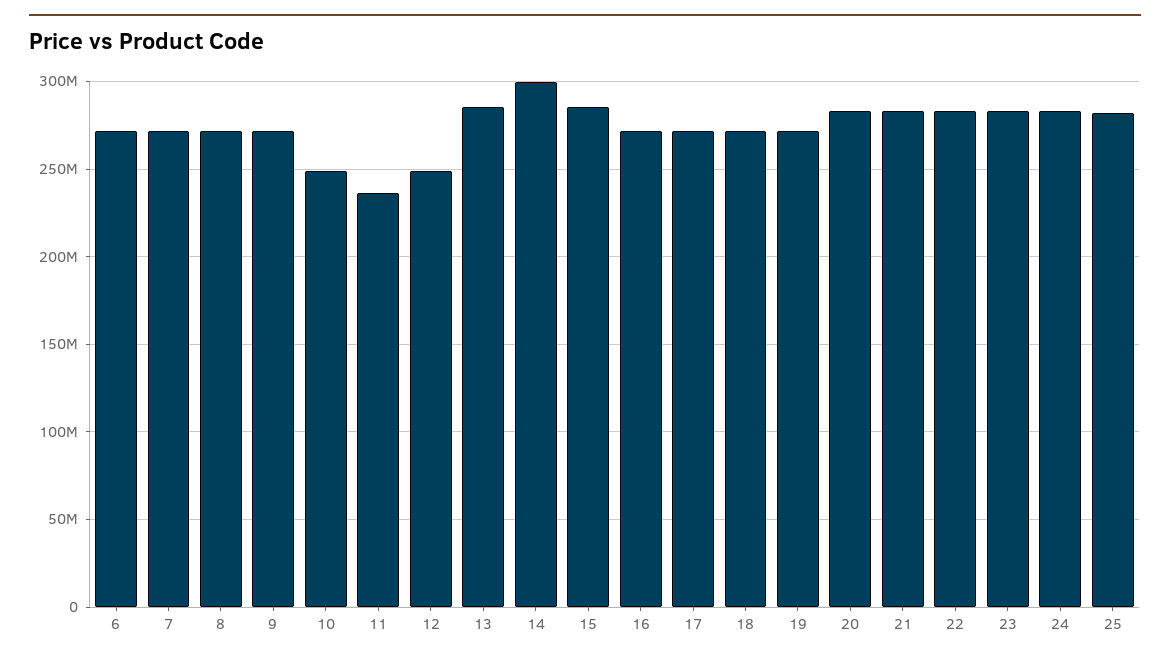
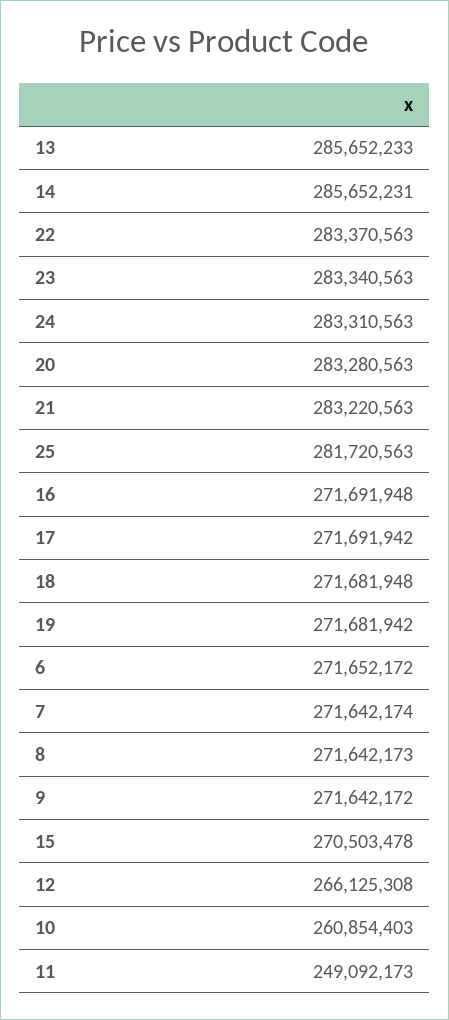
10: 250000000 -> 260854403
11: 235000000 -> 249092173
12: 250000000 -> 266125308
14: 300000000 -> 285652231
15: 285000000 -> 270503478

